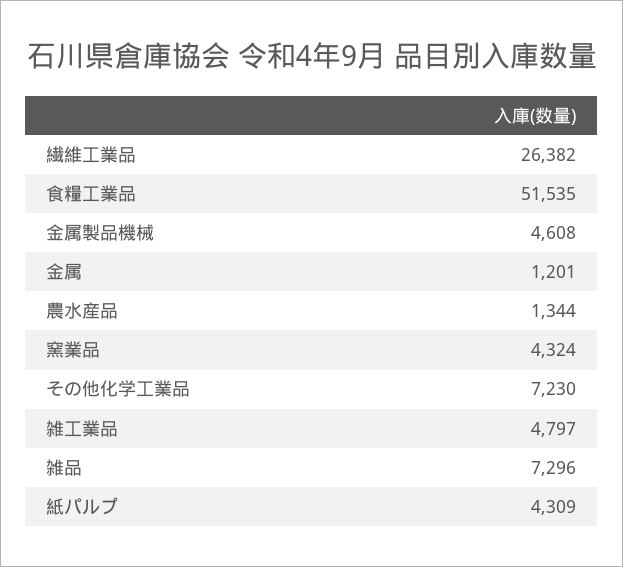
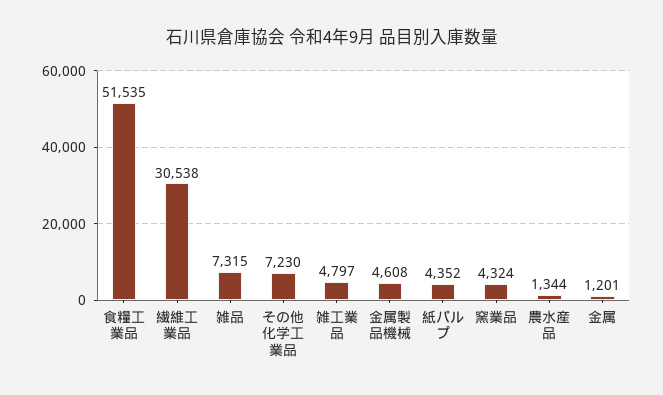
繊維工業品: 26382 -> 30538
雑品: 7296 -> 7315
紙パルプ: 4309 -> 4352

